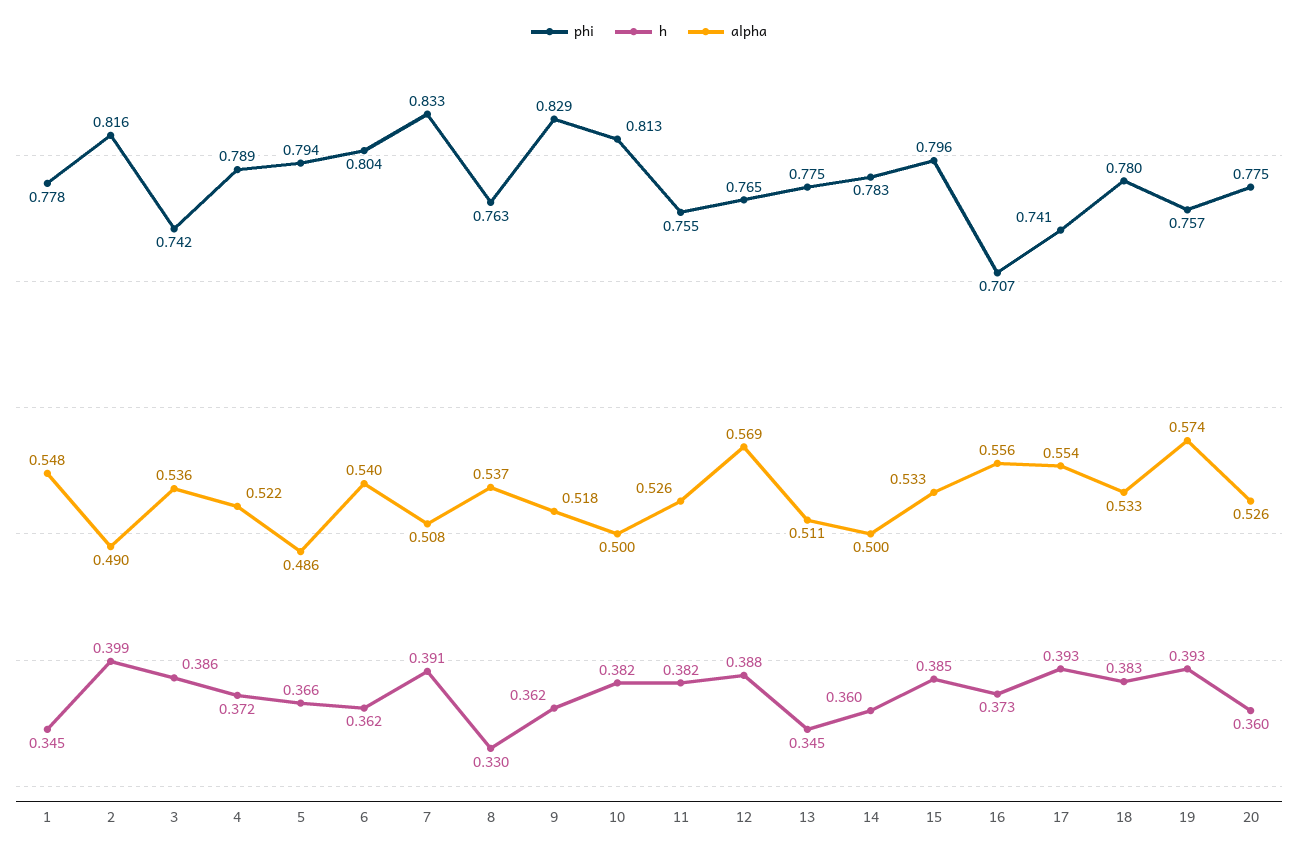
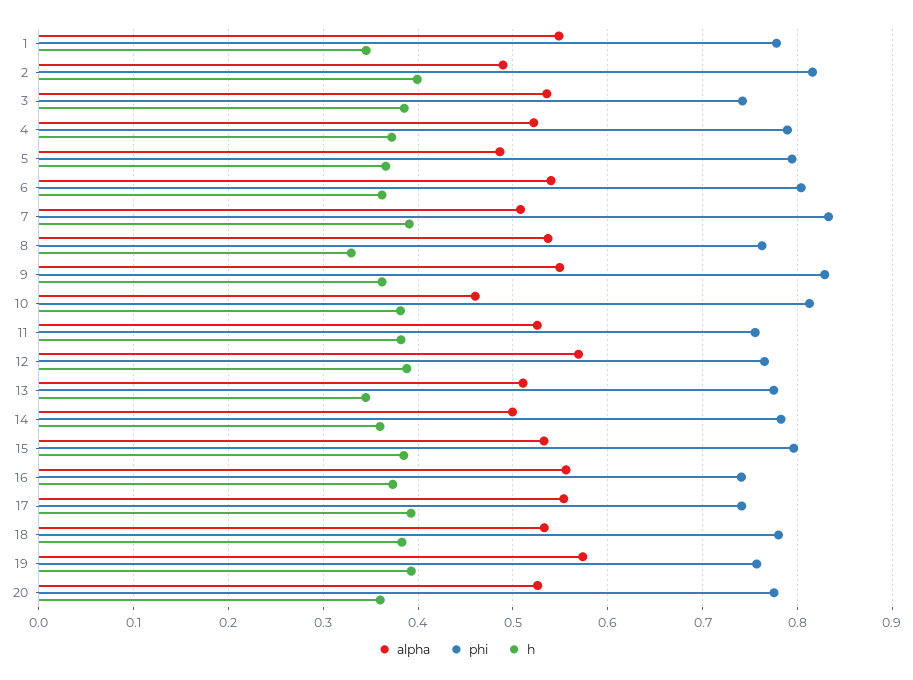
alpha, 9: 0.518 -> 0.55
alpha, 10: 0.5 -> 0.46
phi, 16: 0.707 -> 0.74

